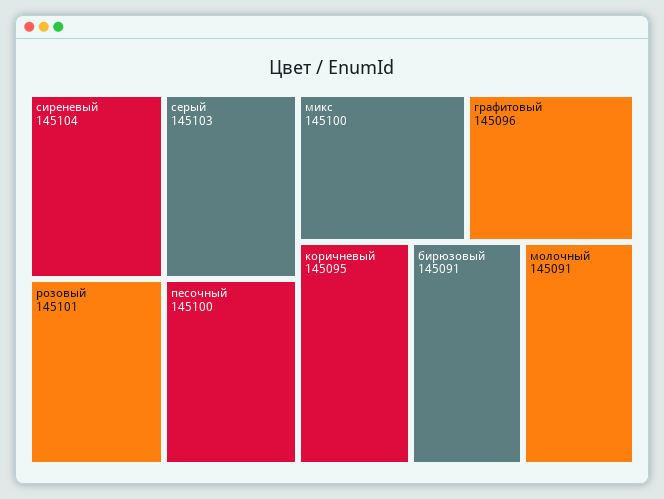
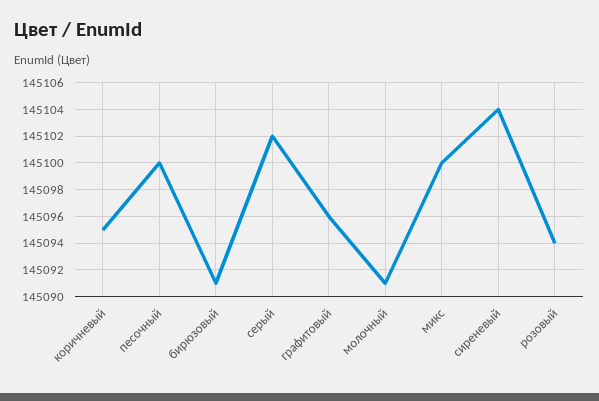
серый: 145103 -> 145102
розовый: 145101 -> 145094

